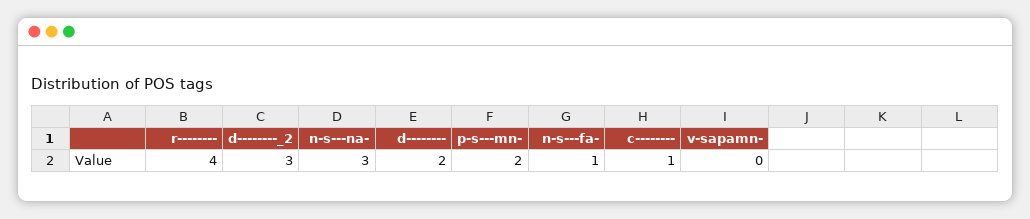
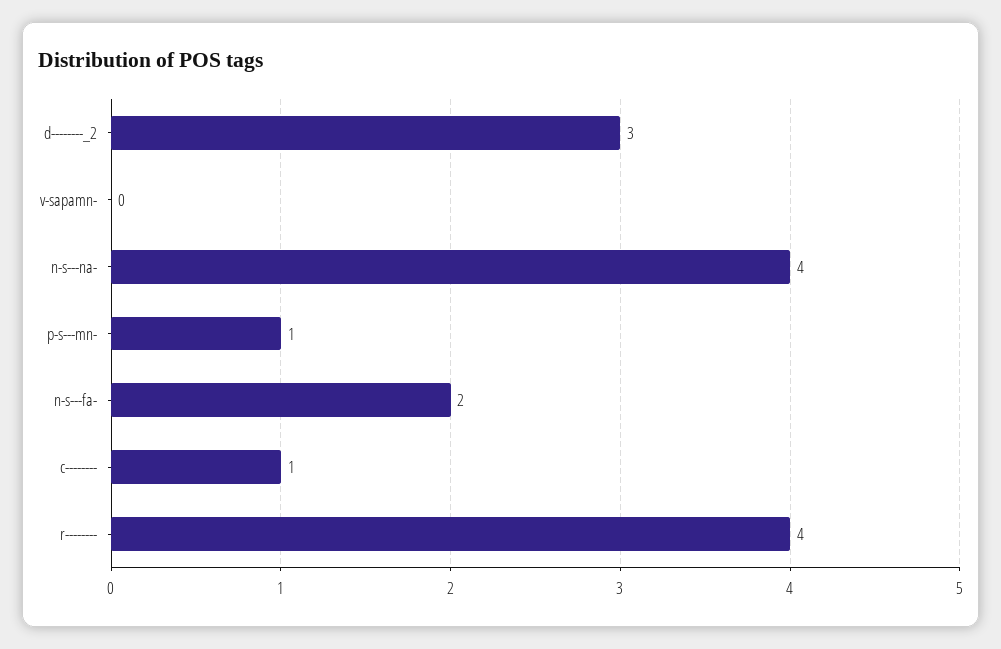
n-s---na-: 3 -> 4
d--------: 2 -> none
p-s---mn-: 2 -> 1
n-s---fa-: 1 -> 2

